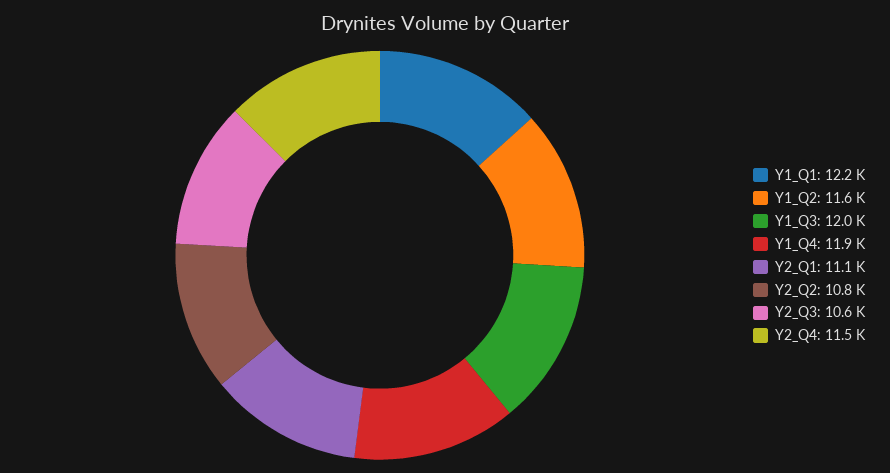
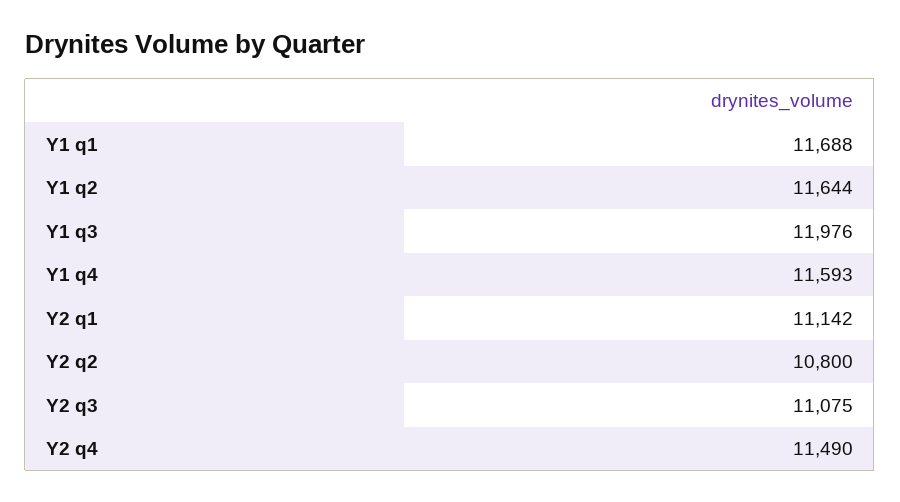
Y1_Q1: 12200 -> 11688
Y1_Q4: 11900 -> 11593
Y2_Q3: 10600 -> 11075

